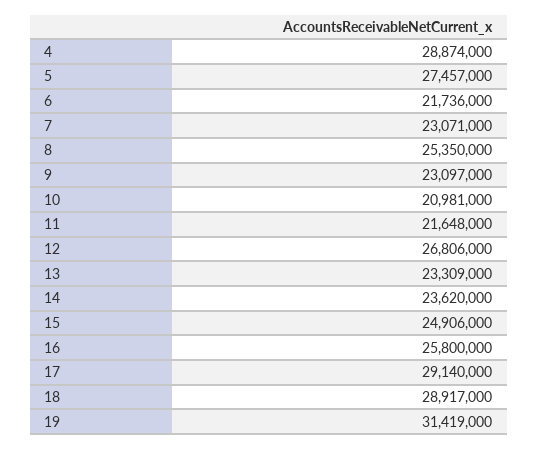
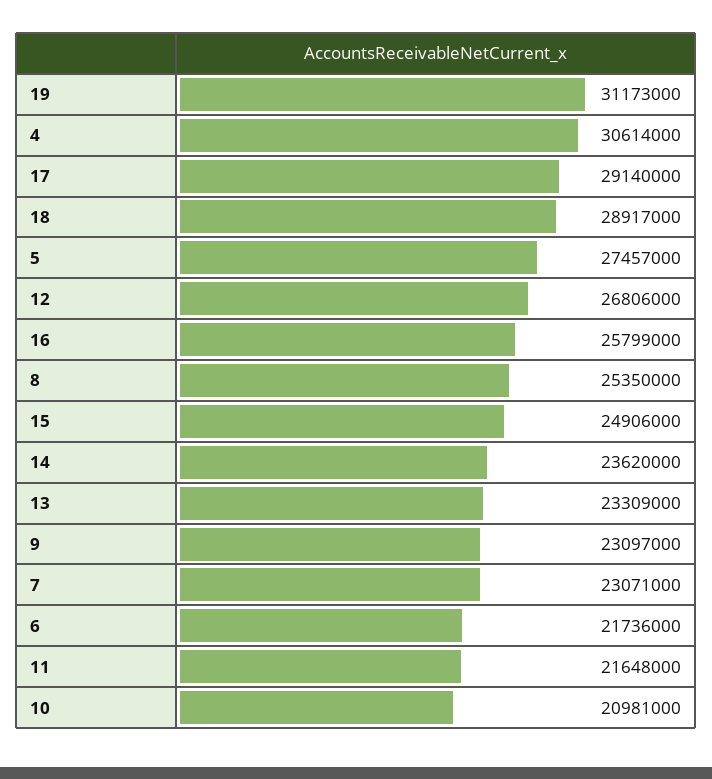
4: 28874000 -> 30614000
16: 25800000 -> 25799000
19: 31419000 -> 31173000

